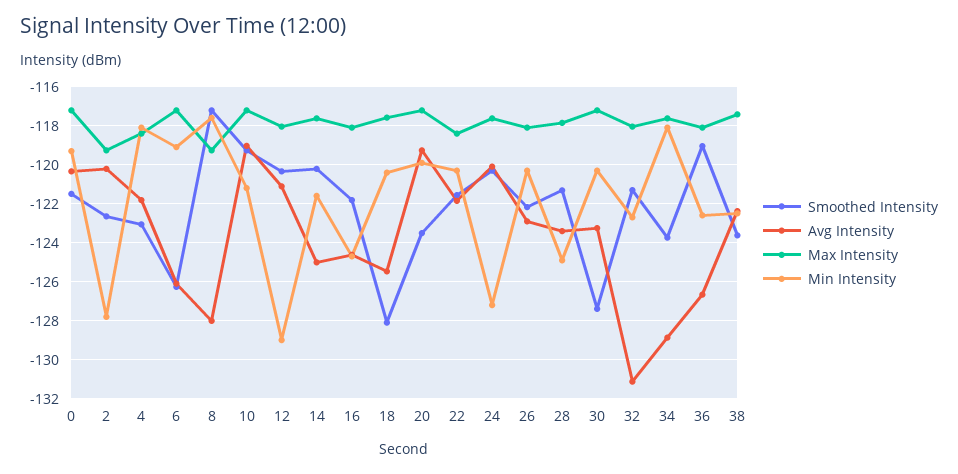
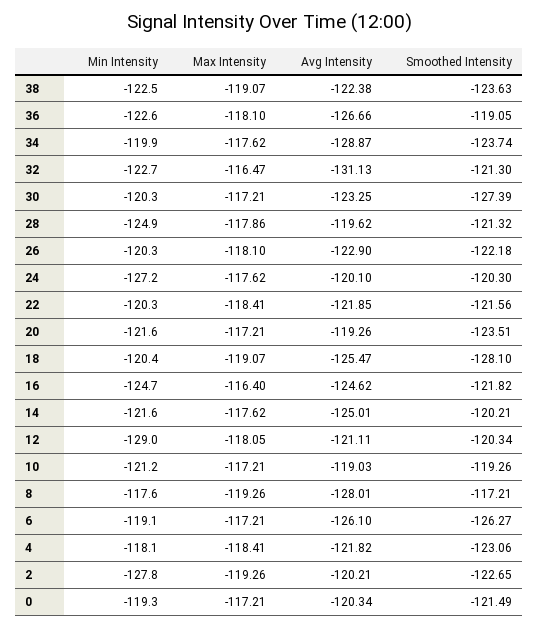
Max Intensity, 16: -118 -> -116.4
Max Intensity, 18: -117.5 -> -119.07
Min Intensity, 20: -120 -> -121.6
Avg Intensity, 28: -123.5 -> -119.62
Max Intensity, 32: -118 -> -116.47
Min Intensity, 34: -118 -> -119.9
Max Intensity, 38: -117.5 -> -119.07

